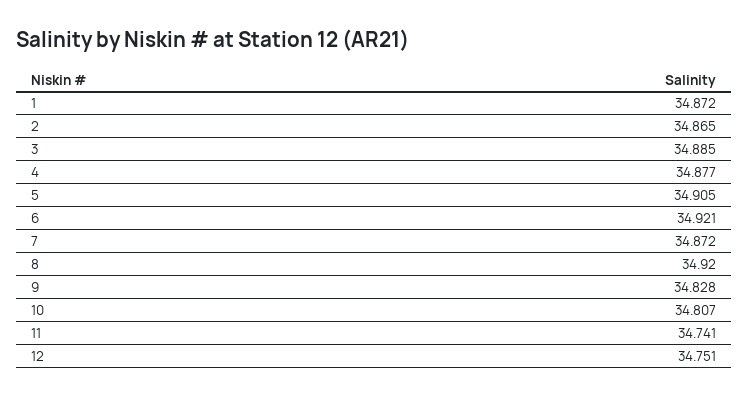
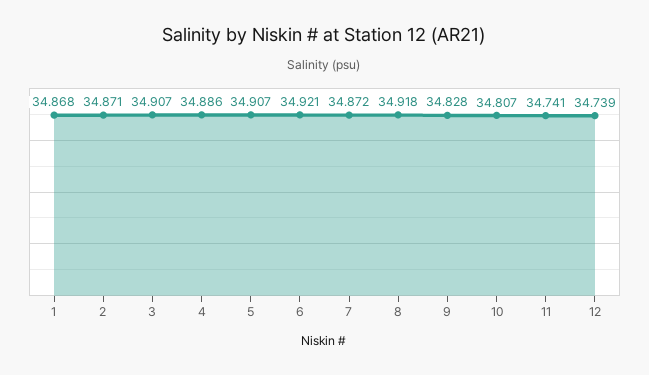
1: 34.872 -> 34.868
2: 34.865 -> 34.871
3: 34.885 -> 34.907
4: 34.877 -> 34.886
5: 34.905 -> 34.907
8: 34.92 -> 34.918
12: 34.751 -> 34.739

